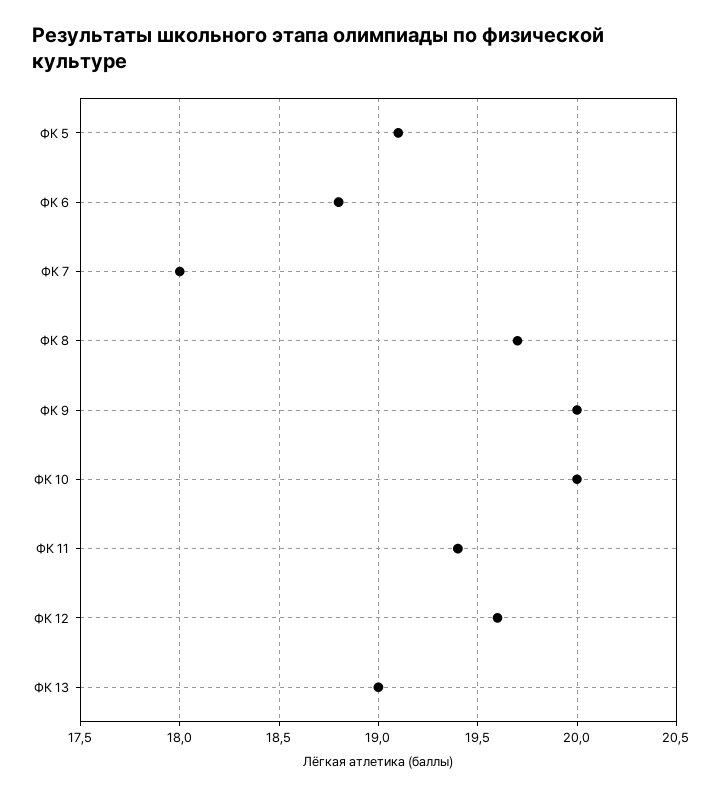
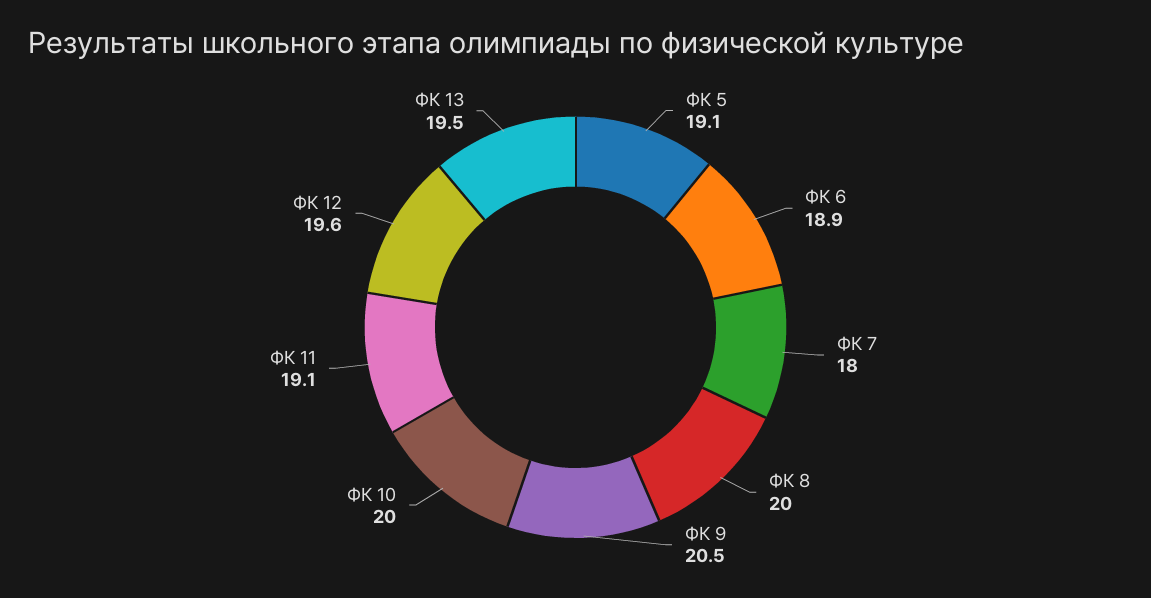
ФК 6: 18.8 -> 18.9
ФК 8: 19.7 -> 20
ФК 9: 20 -> 20.5
ФК 11: 19.4 -> 19.1
ФК 13: 19 -> 19.5

